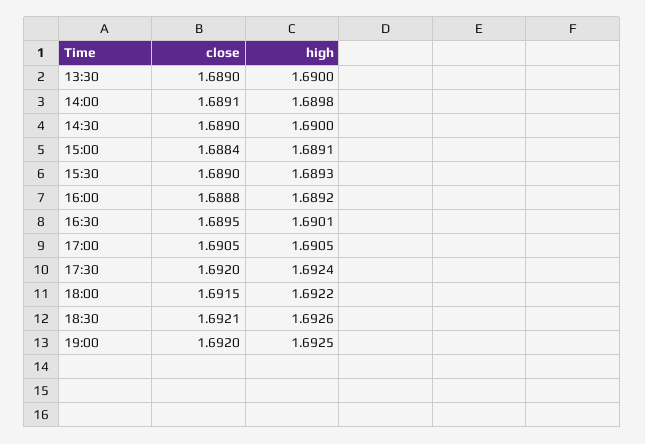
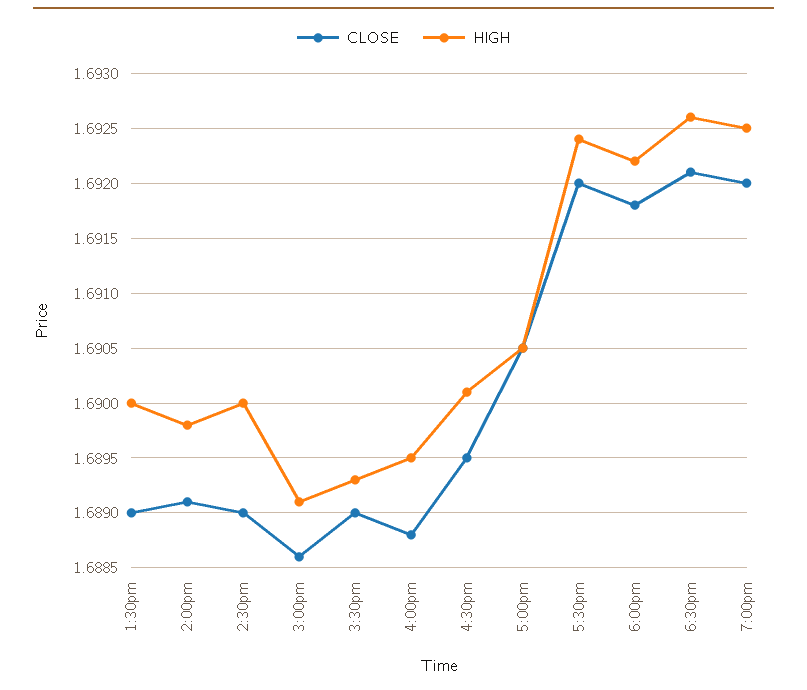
close, 15:00: 1.6884 -> 1.6886
high, 16:00: 1.6892 -> 1.6895
close, 18:00: 1.6915 -> 1.6918

